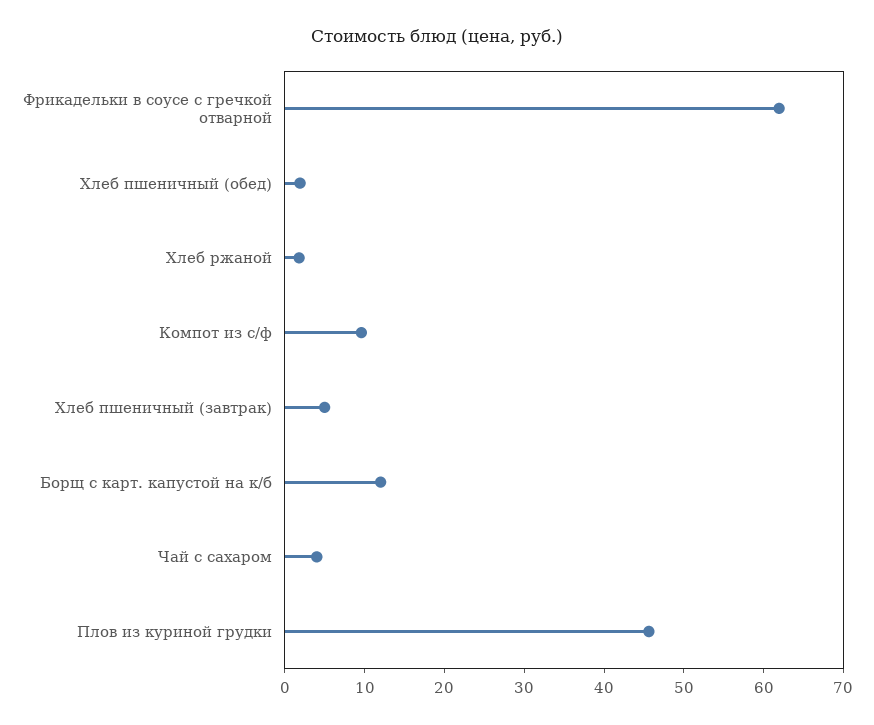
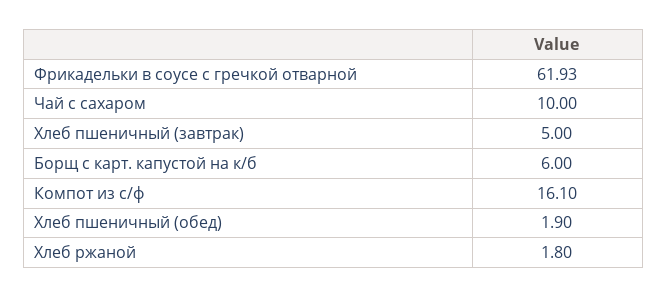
Компот из с/ф: 10 -> 16.1
Борщ с карт. капустой на к/б: 12 -> 6
Чай с сахаром: 4 -> 10
Плов из куриной грудки: 46 -> none

